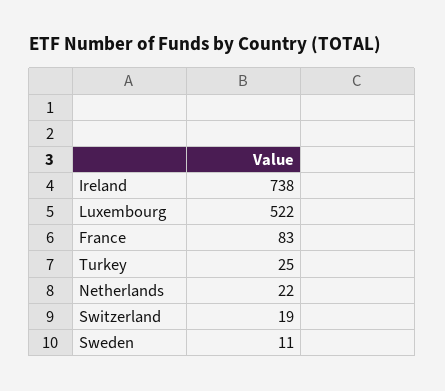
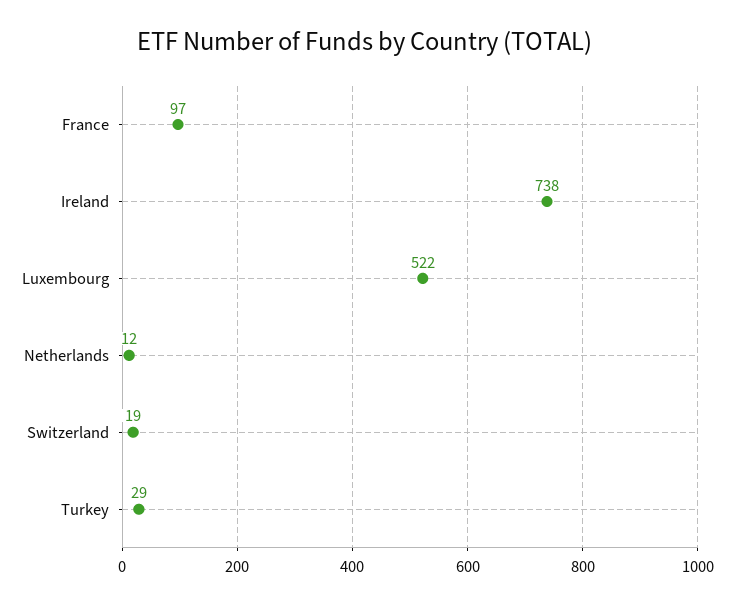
France: 83 -> 97
Turkey: 25 -> 29
Netherlands: 22 -> 12
Sweden: 11 -> none

